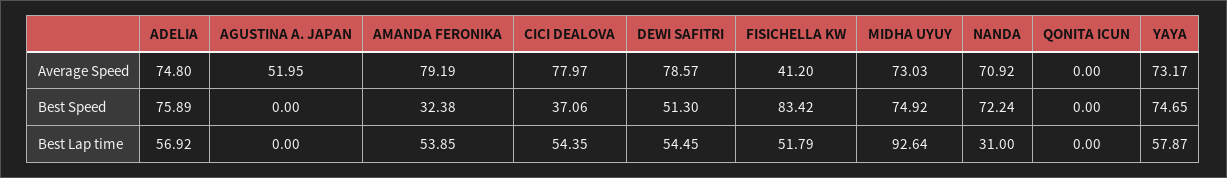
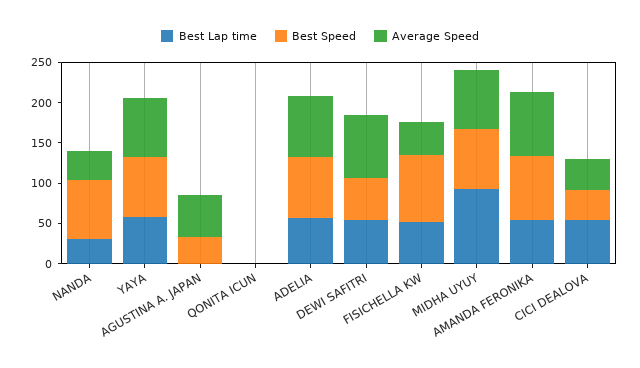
Average Speed, CICI DEALOVA: 77.97 -> 40
Average Speed, NANDA: 70.92 -> 40
Best Speed, AGUSTINA A. JAPAN: 0 -> 30
Best Speed, AMANDA FERONIKA: 32.38 -> 80

